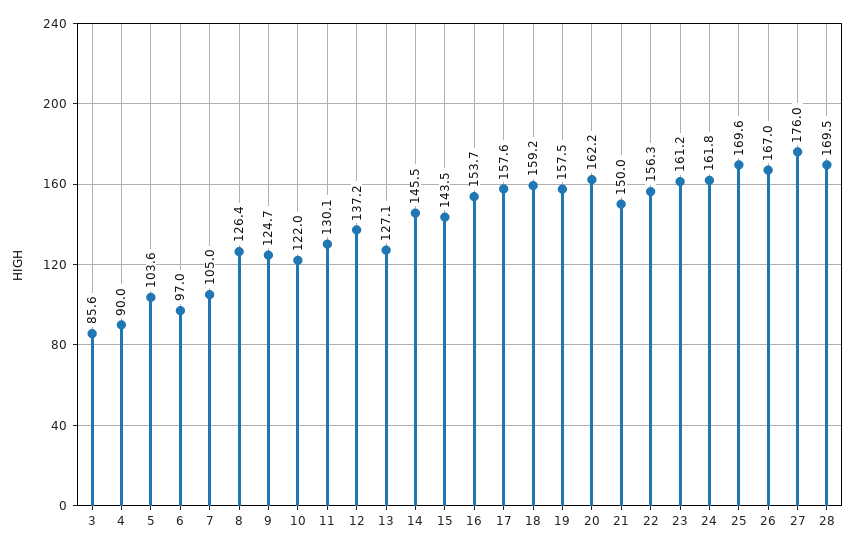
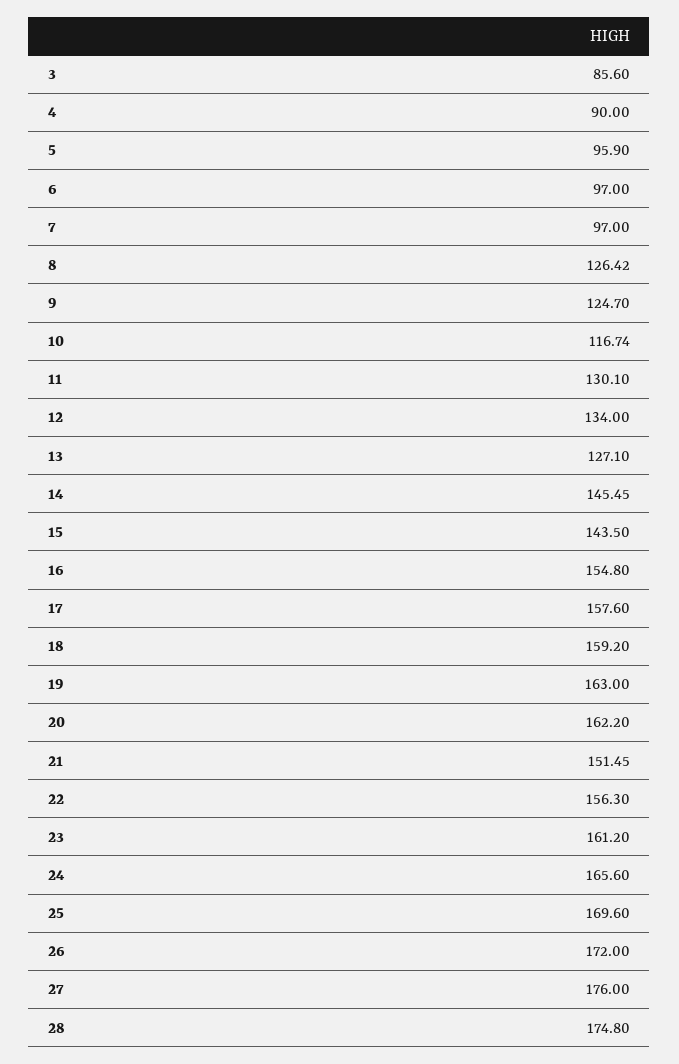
5: 103.6 -> 95.9
7: 105 -> 97
10: 122 -> 116.74
12: 137.2 -> 134
16: 153.7 -> 154.8
19: 157.5 -> 163
21: 150 -> 151.45
24: 161.8 -> 165.6
26: 167 -> 172
28: 169.5 -> 174.8

